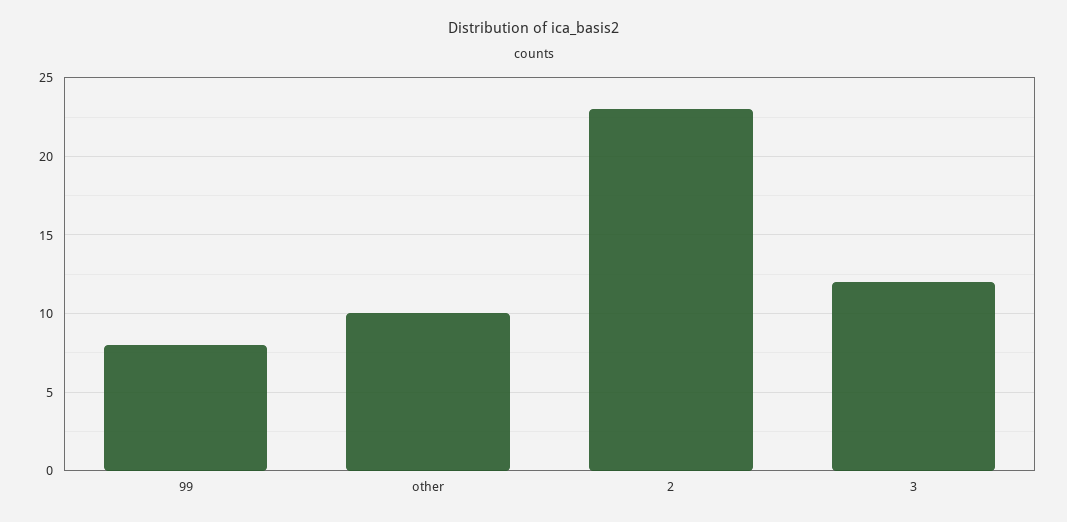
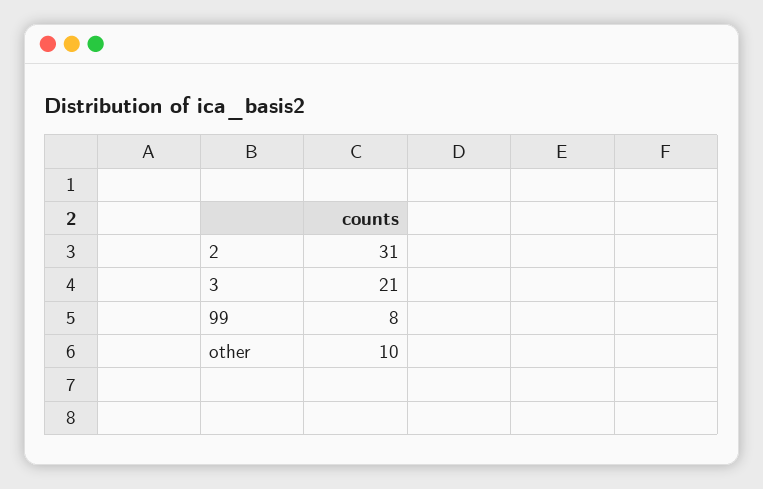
2: 23 -> 31
3: 12 -> 21

